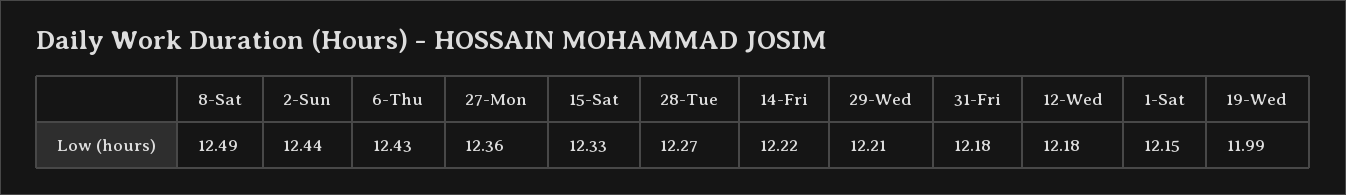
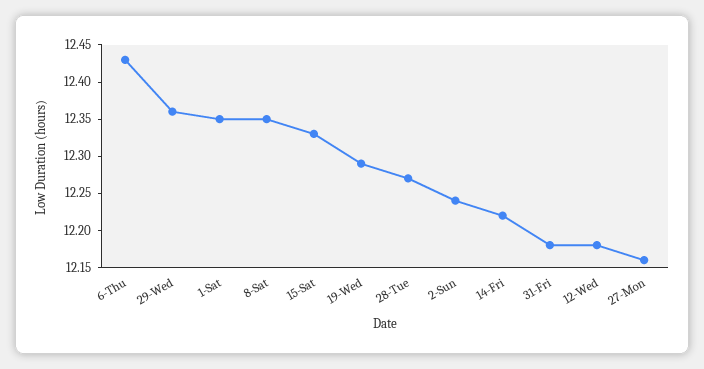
8-Sat: 12.49 -> 12.35
2-Sun: 12.44 -> 12.25
27-Mon: 12.36 -> 12.15
29-Wed: 12.21 -> 12.35
1-Sat: 12.15 -> 12.35
19-Wed: 11.99 -> 12.3

